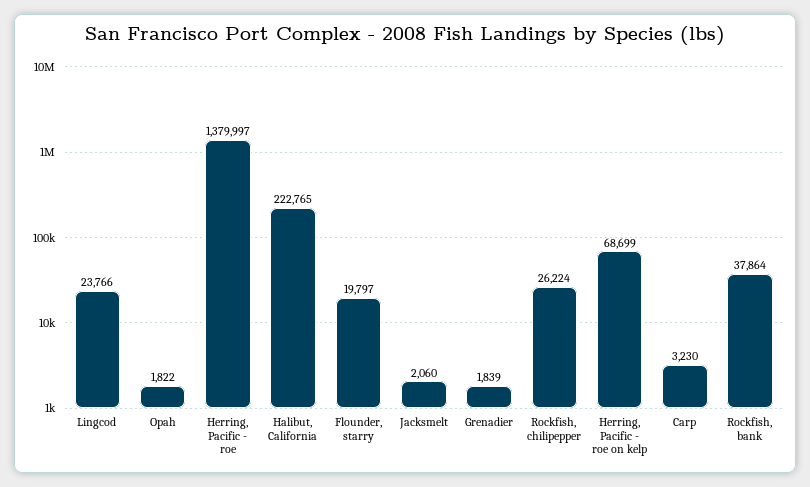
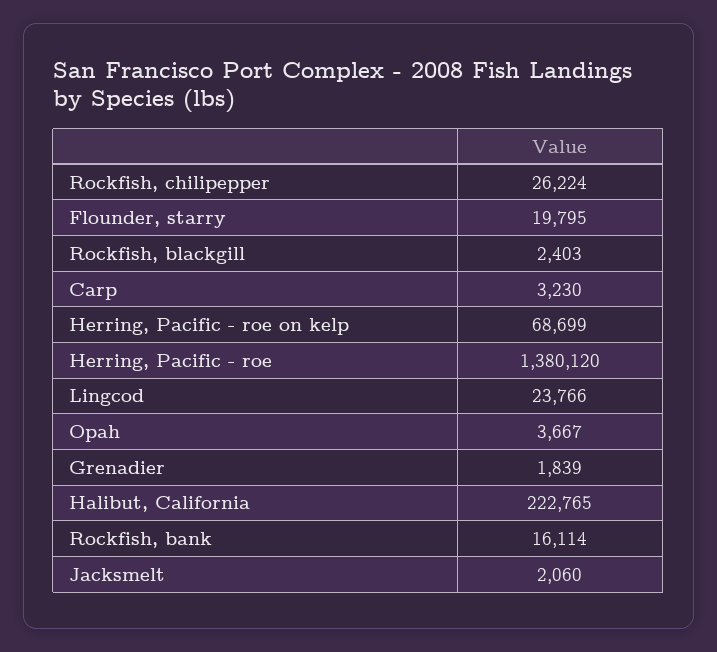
Opah: 1822 -> 3667
Herring, Pacific - roe: 1379997 -> 1380120
Flounder, starry: 19797 -> 19795
Rockfish, bank: 37864 -> 16114
Rockfish, blackgill: none -> 2403

